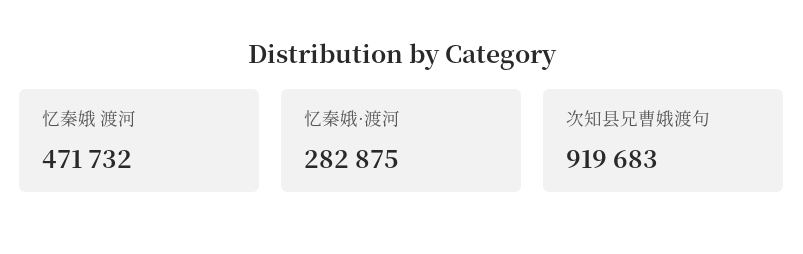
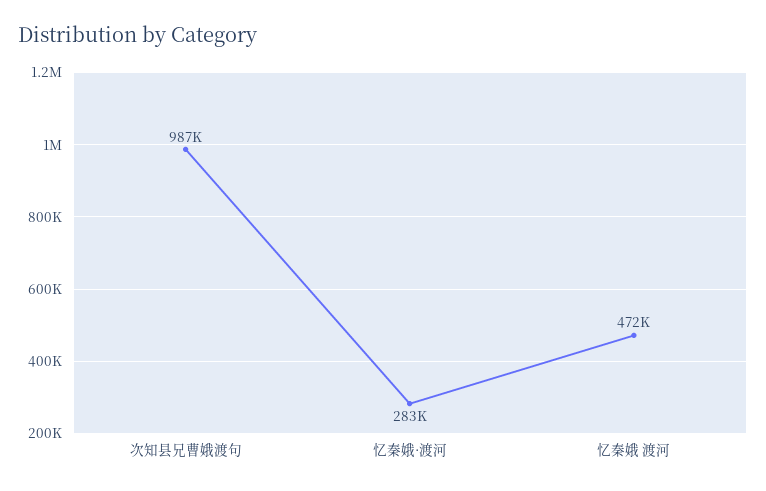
次知县兄曹娥渡句: 919683 -> 987000

